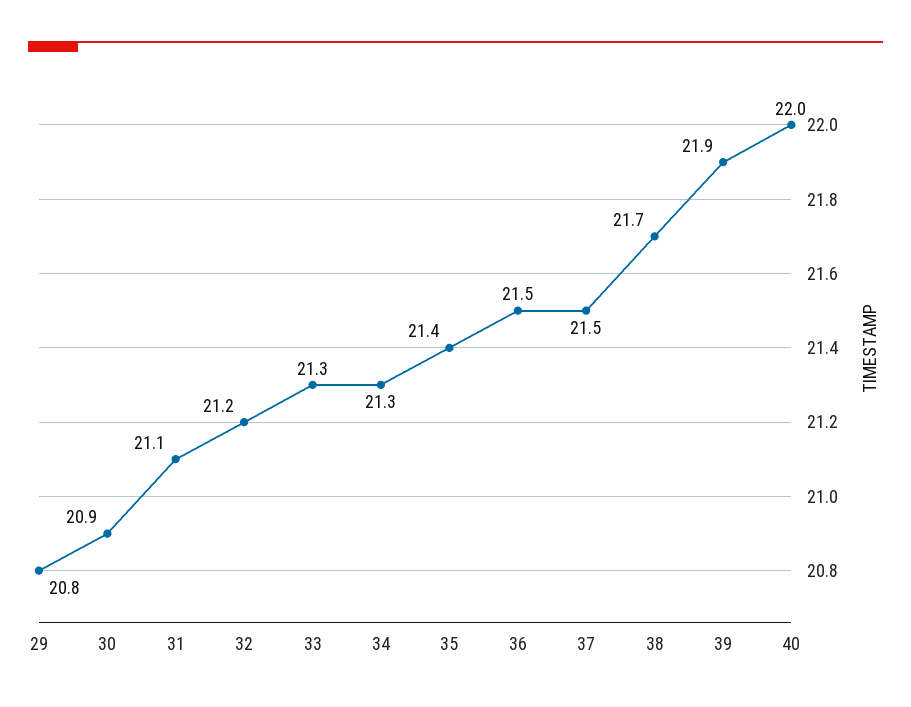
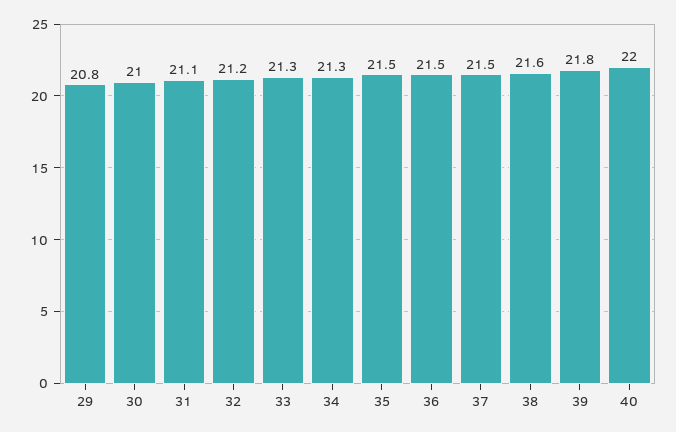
30: 20.9 -> 21
35: 21.4 -> 21.5
38: 21.7 -> 21.6
39: 21.9 -> 21.8

